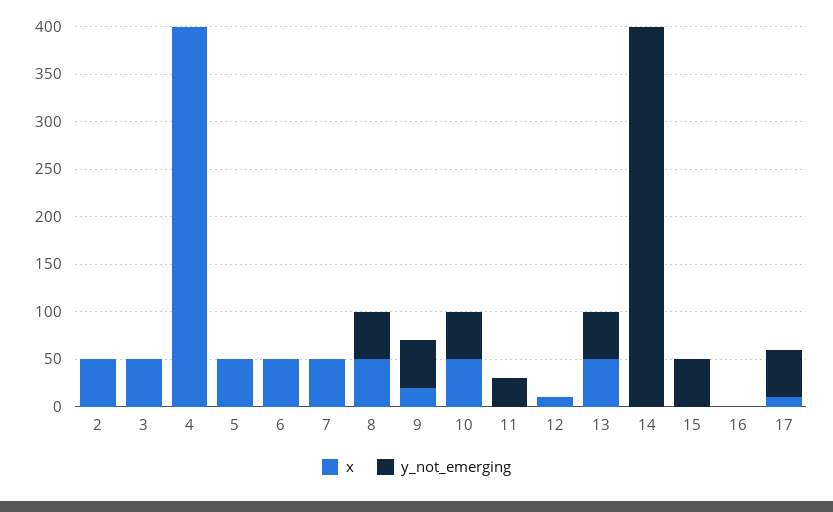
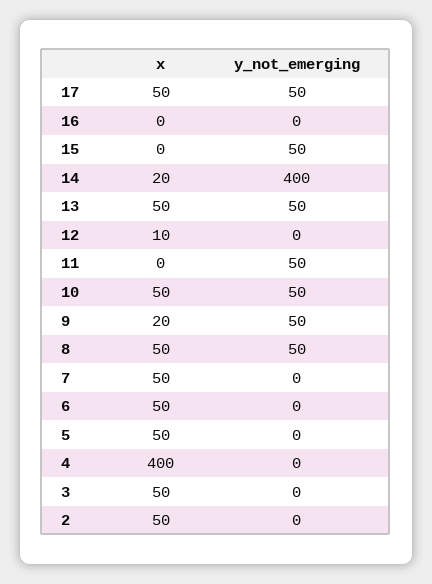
y_not_emerging, 11: 30 -> 50
x, 14: 0 -> 20
x, 17: 10 -> 50

